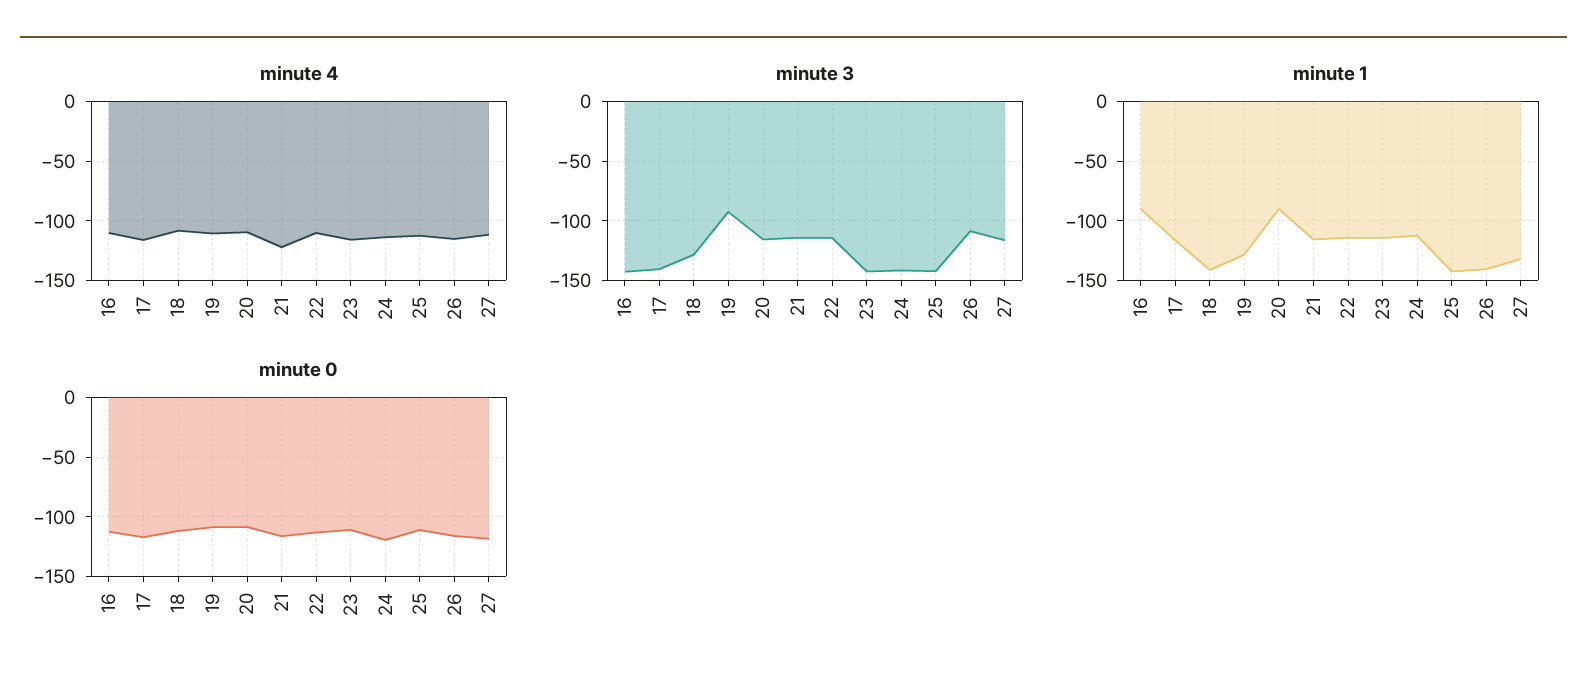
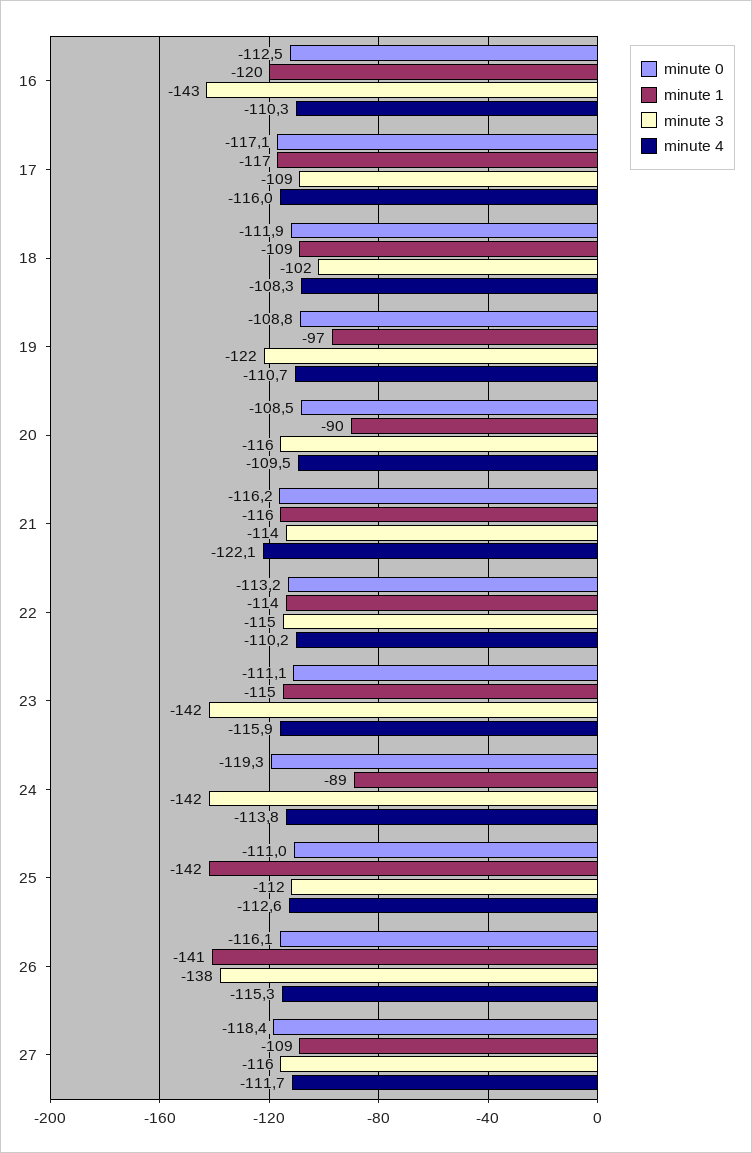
minute 3, 17: -140 -> -109
minute 3, 18: -130 -> -102
minute 3, 19: -90 -> -122
minute 3, 25: -140 -> -112
minute 3, 26: -110 -> -138
minute 1, 16: -90 -> -120
minute 1, 18: -140 -> -109
minute 1, 19: -130 -> -97
minute 1, 24: -110 -> -89
minute 1, 27: -130 -> -109

